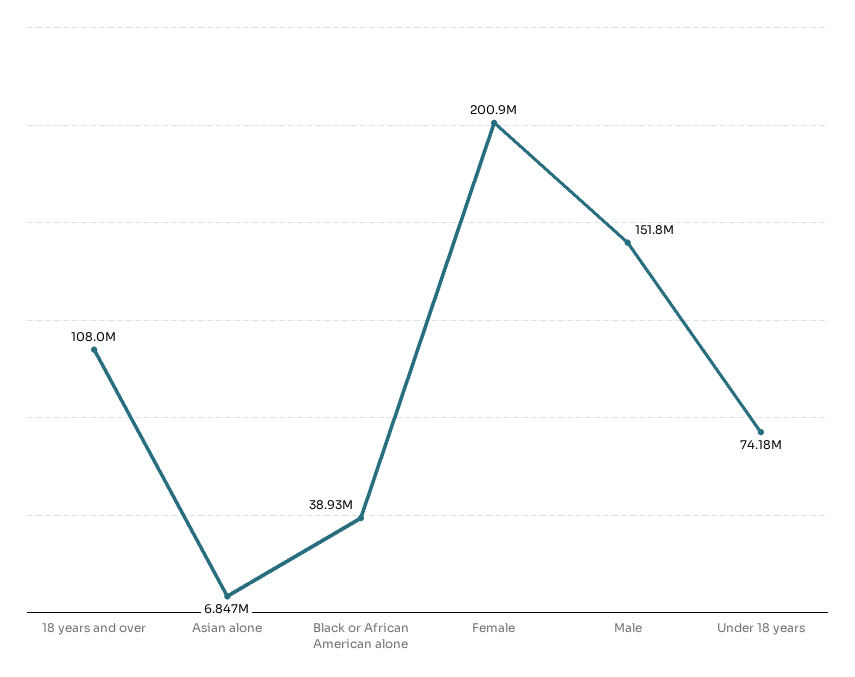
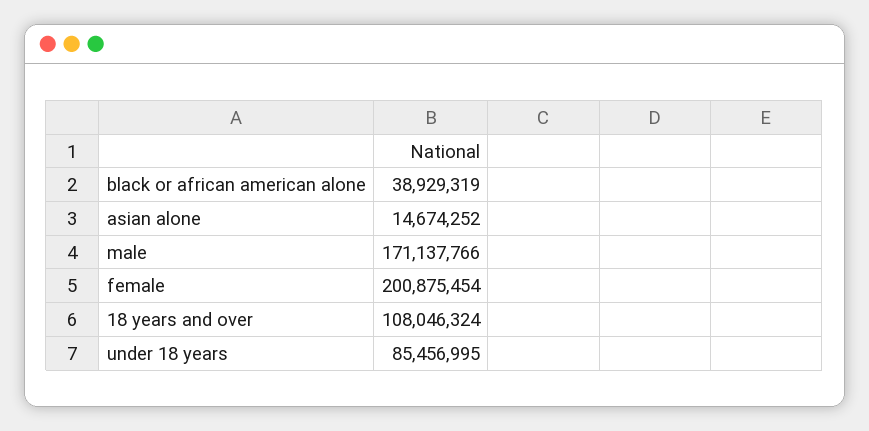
Asian alone: 6847000 -> 14674252
Male: 151800000 -> 171137766
Under 18 years: 74180000 -> 85456995

